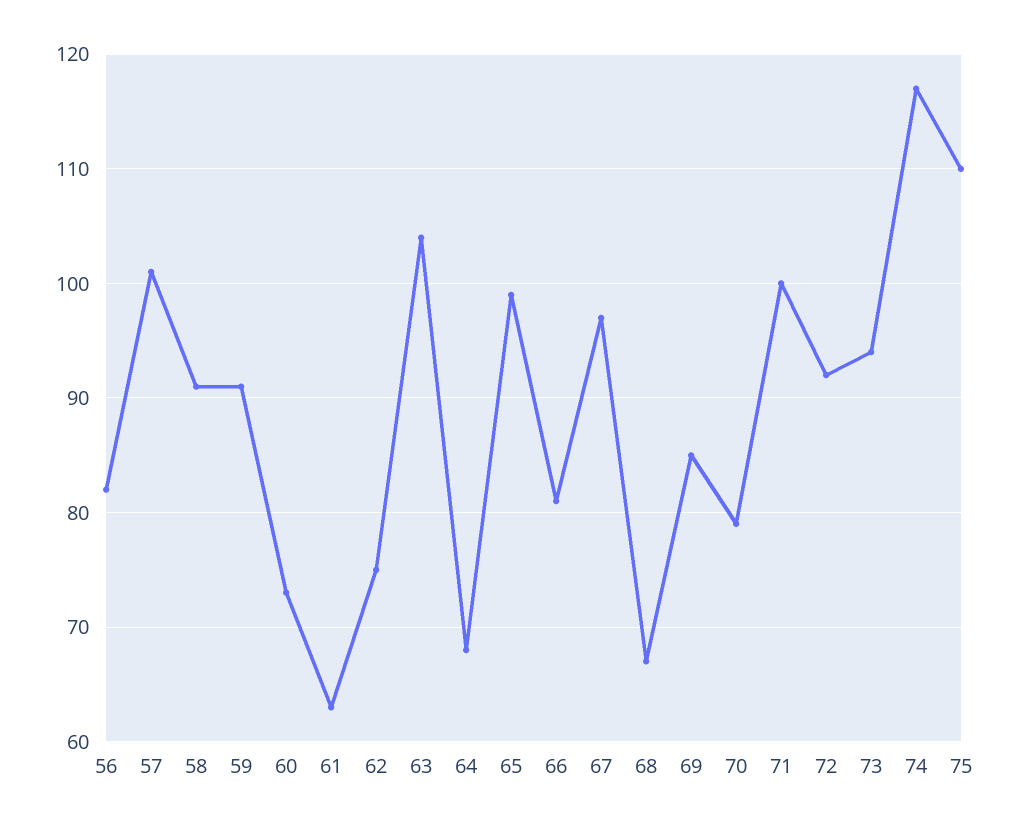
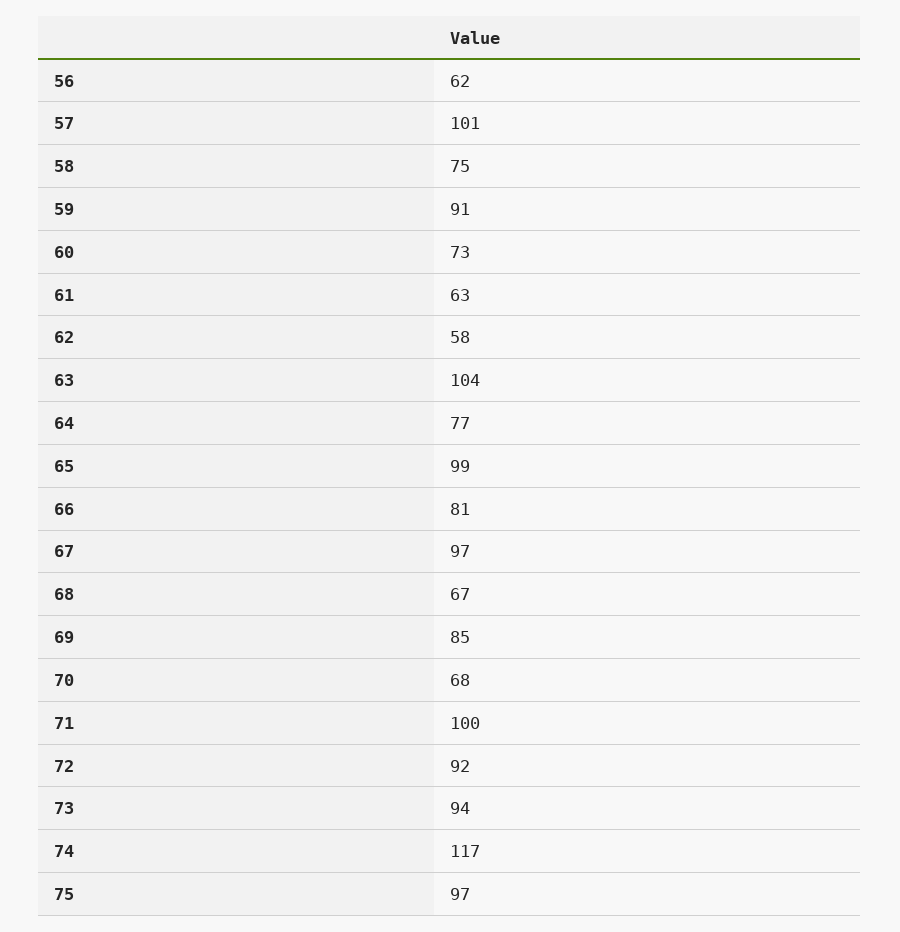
56: 82 -> 62
58: 91 -> 75
62: 75 -> 58
64: 68 -> 77
70: 79 -> 68
75: 110 -> 97

